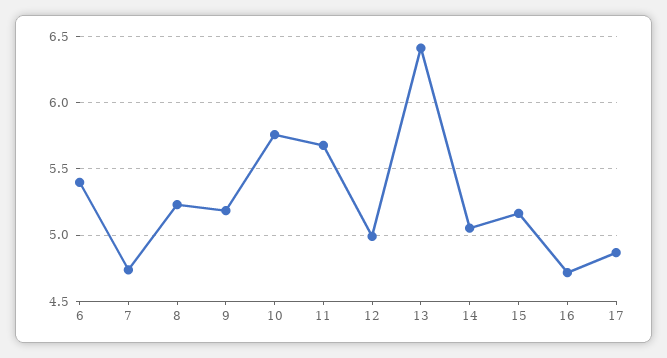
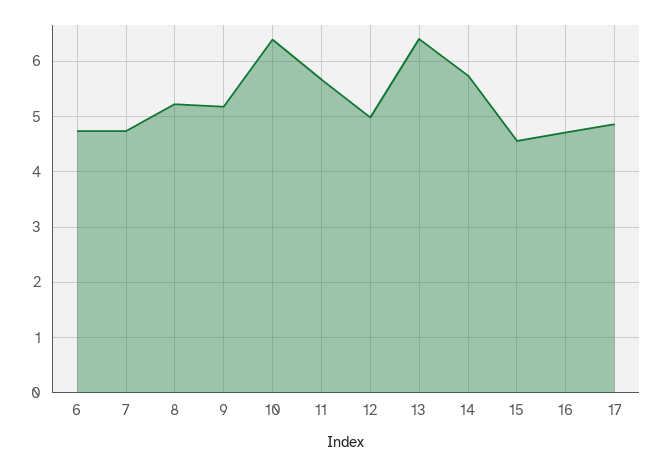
6: 5.4 -> 4.8
10: 5.75 -> 6.4
14: 5.05 -> 5.8
15: 5.15 -> 4.6

